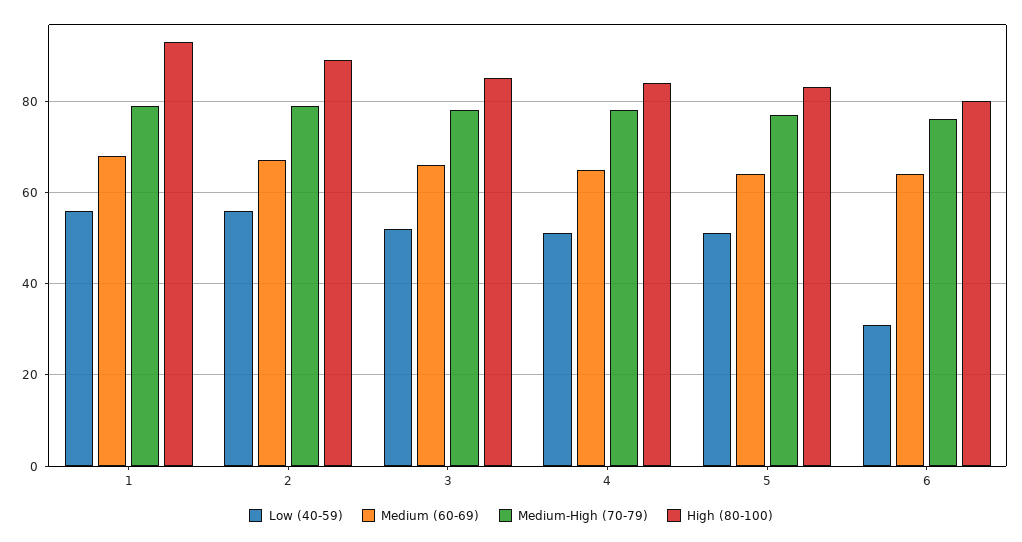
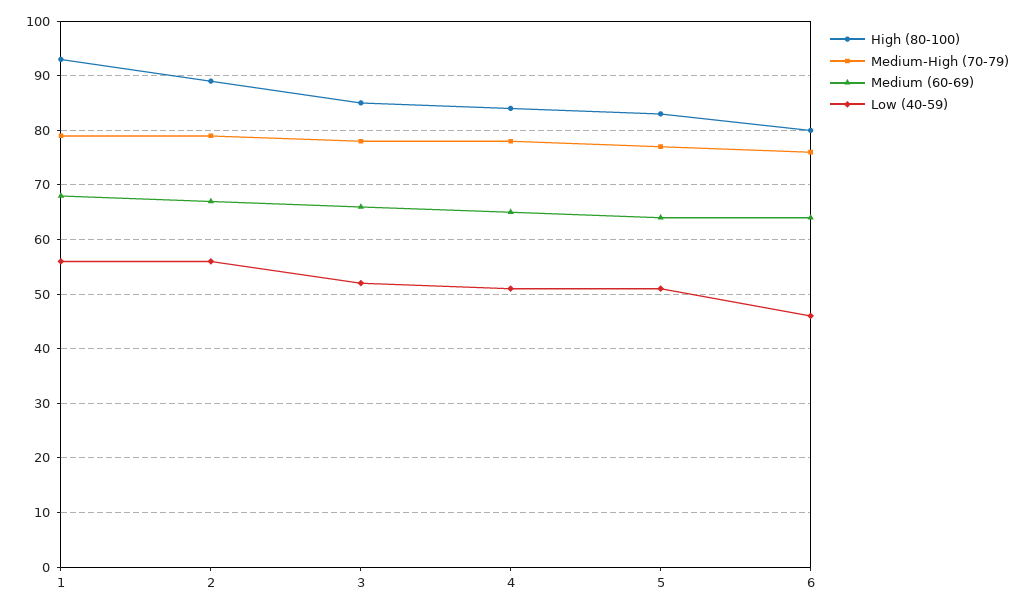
Low (40-59), 6: 30 -> 45

